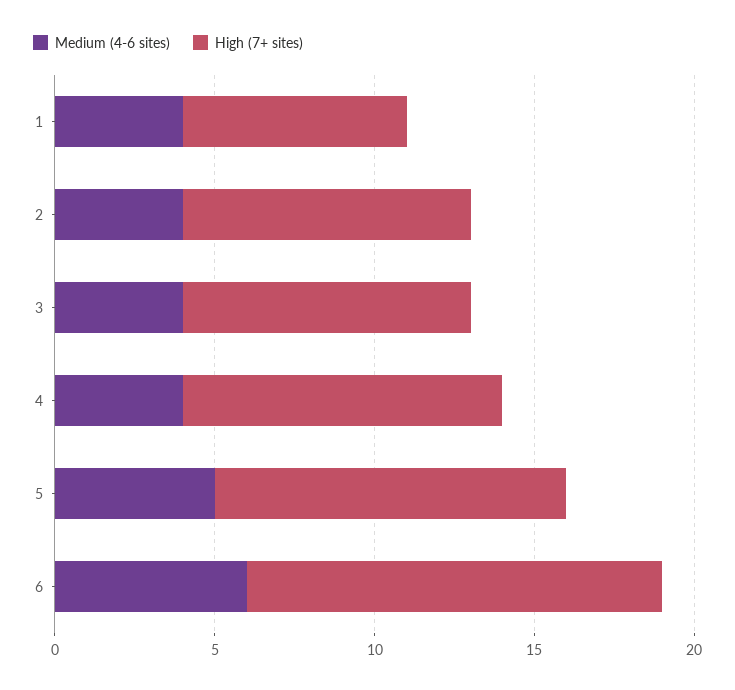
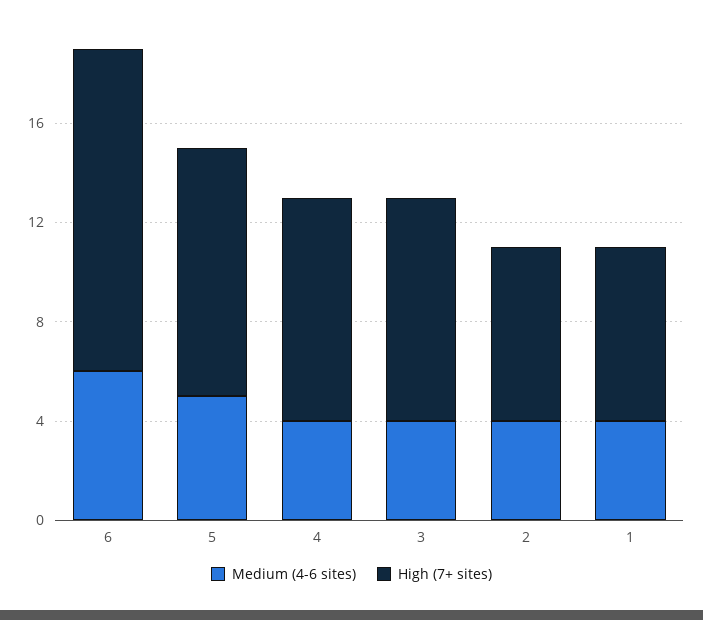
High (7+ sites), 2: 9 -> 7
High (7+ sites), 4: 10 -> 9
High (7+ sites), 5: 11 -> 10

